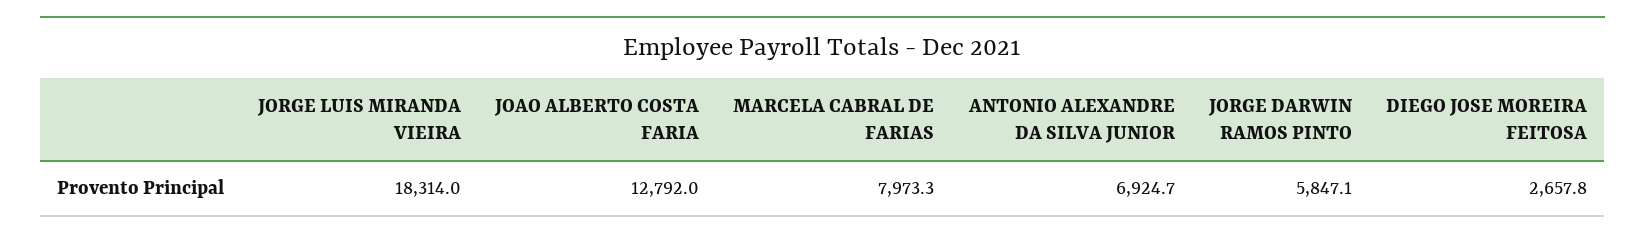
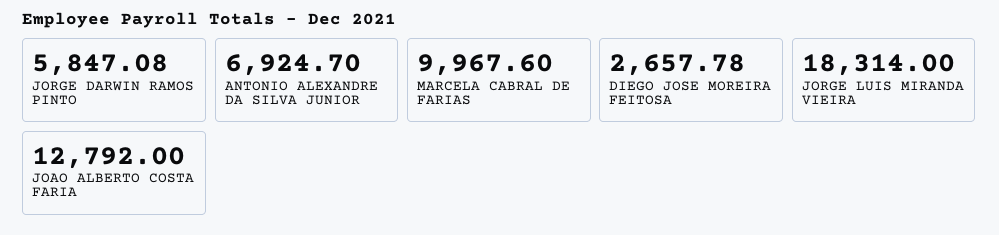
MARCELA CABRAL DE FARIAS: 7973.3 -> 9967.6

